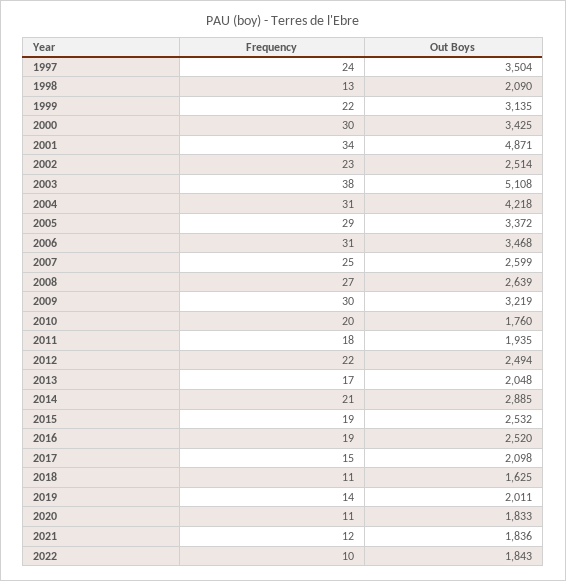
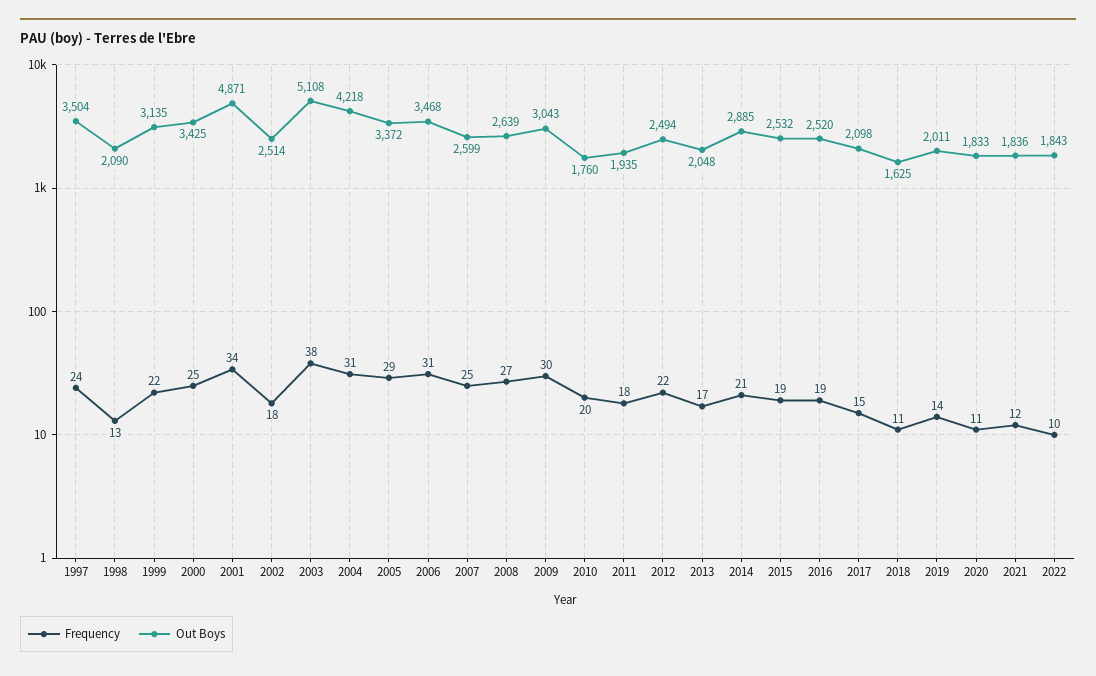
Frequency, 2000: 30 -> 25
Frequency, 2002: 23 -> 18
Out Boys, 2009: 3219 -> 3043

